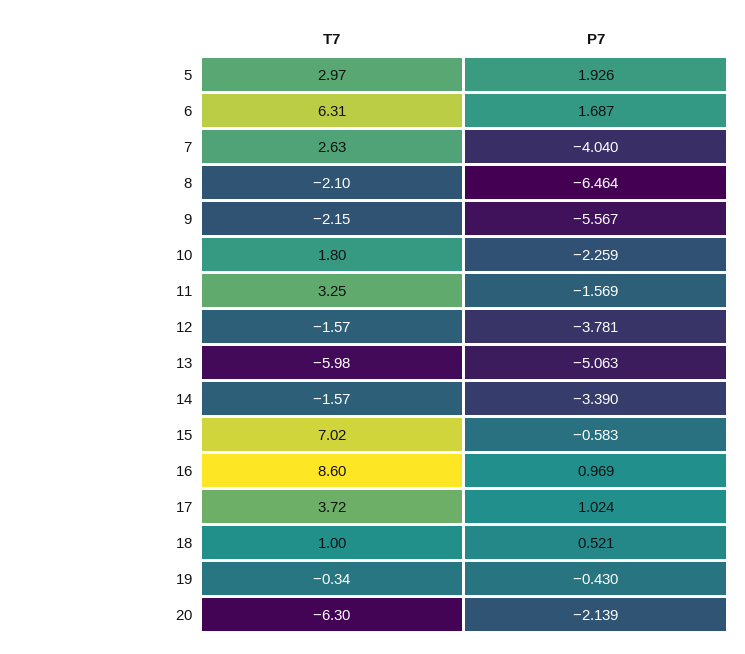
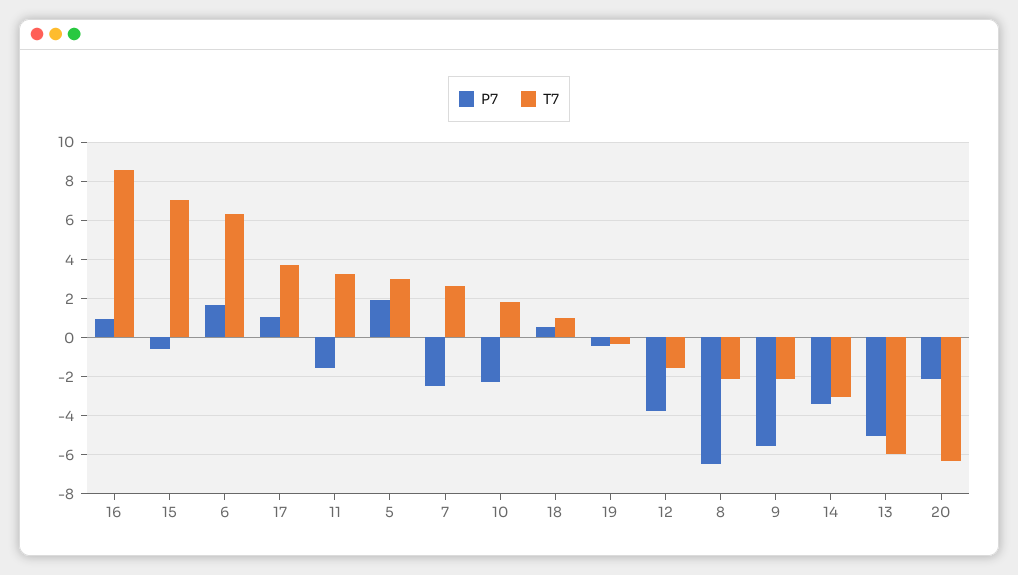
P7, 7: -4.04 -> -2.5
T7, 14: -1.57 -> -3

